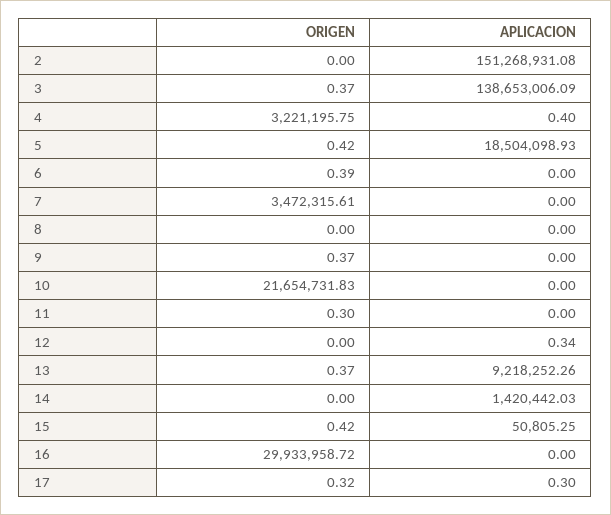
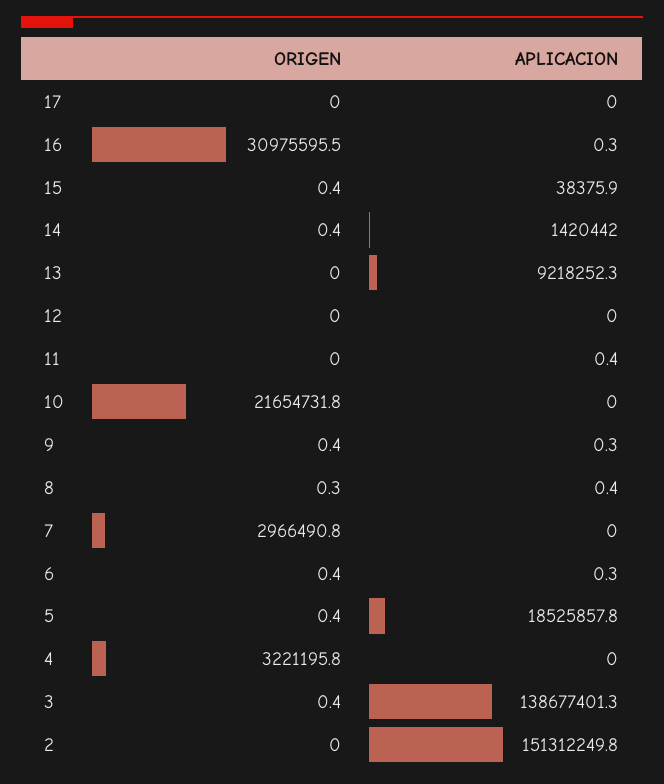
APLICACION, 2: 151268931.08 -> 151312249.8
APLICACION, 3: 138653006.09 -> 138677401.3
APLICACION, 4: 0.4 -> 0
APLICACION, 5: 18504098.93 -> 18525857.8
APLICACION, 6: 0 -> 0.3
ORIGEN, 7: 3472315.61 -> 2966490.8
ORIGEN, 8: 0 -> 0.3
APLICACION, 8: 0 -> 0.4
APLICACION, 9: 0 -> 0.3
ORIGEN, 11: 0.3 -> 0
APLICACION, 11: 0 -> 0.4
APLICACION, 12: 0.34 -> 0
ORIGEN, 13: 0.37 -> 0
ORIGEN, 14: 0 -> 0.4
APLICACION, 15: 50805.25 -> 38375.9
ORIGEN, 16: 29933958.72 -> 30975595.5
APLICACION, 16: 0 -> 0.3
ORIGEN, 17: 0.32 -> 0
APLICACION, 17: 0.3 -> 0

